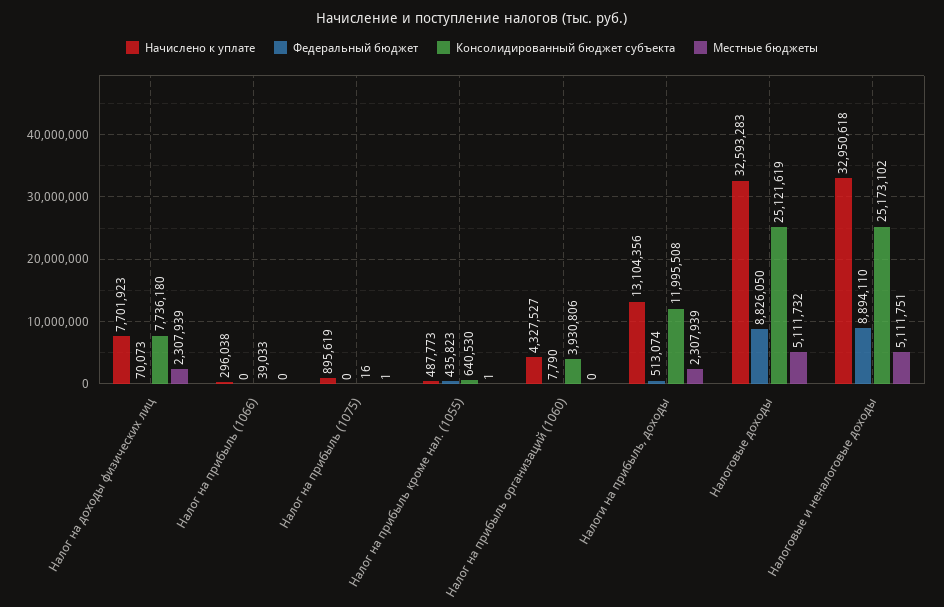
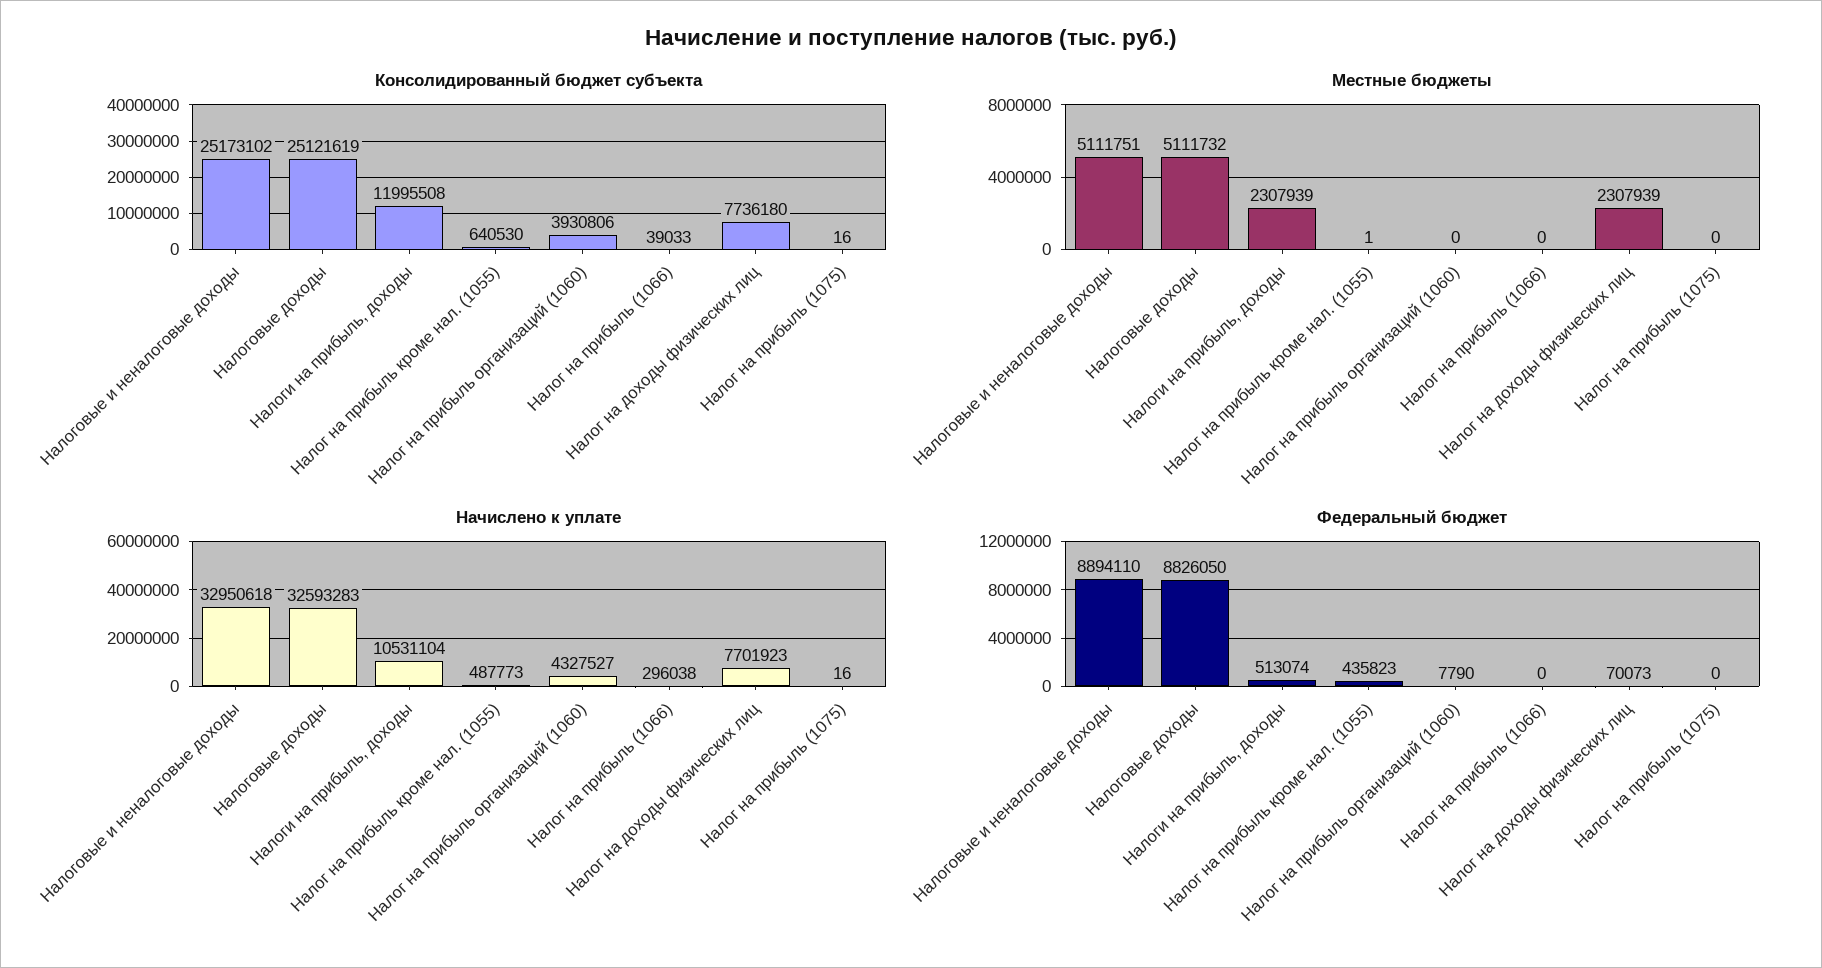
Начислено к уплате, Налог на прибыль (1075): 895619 -> 16
Местные бюджеты, Налог на прибыль (1075): 1 -> 0
Начислено к уплате, Налоги на прибыль, доходы: 13104356 -> 10531104

